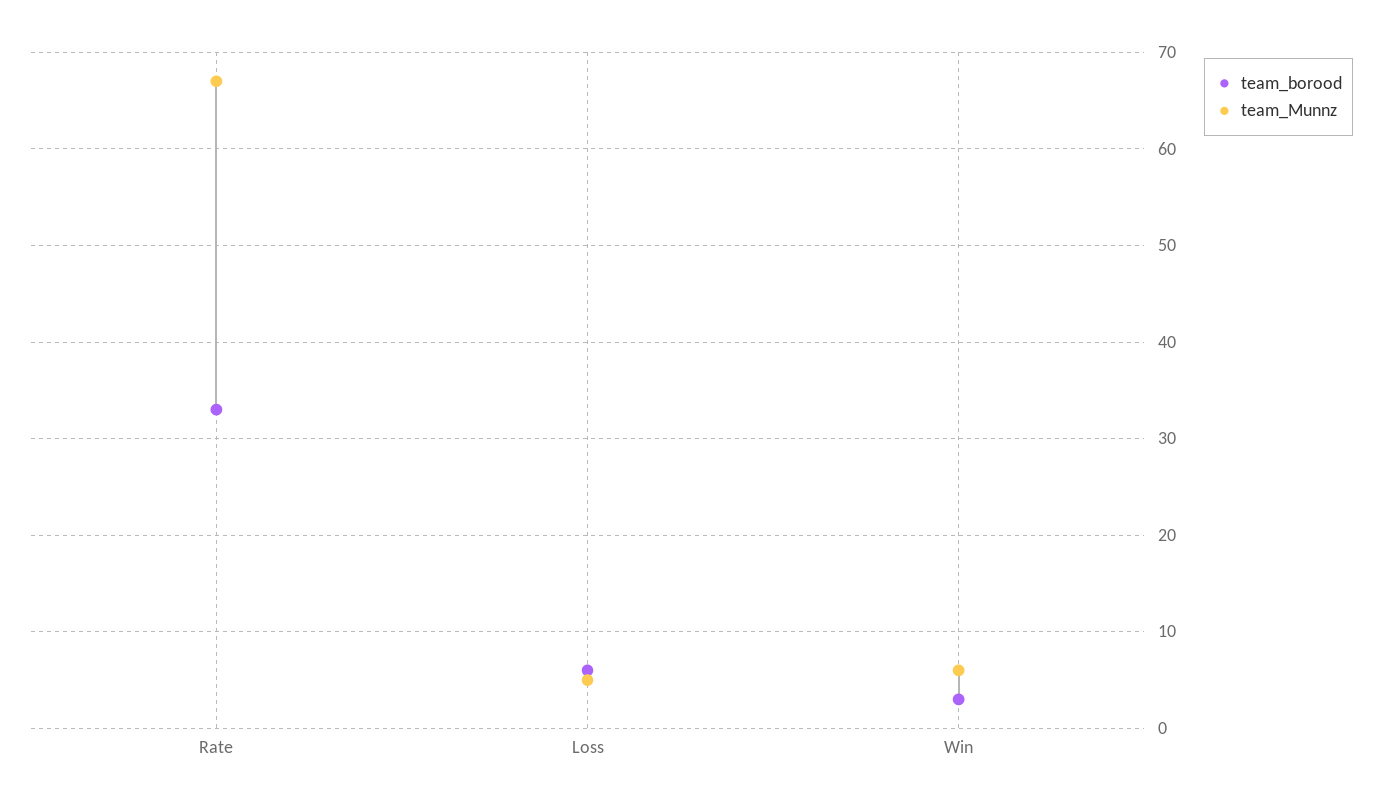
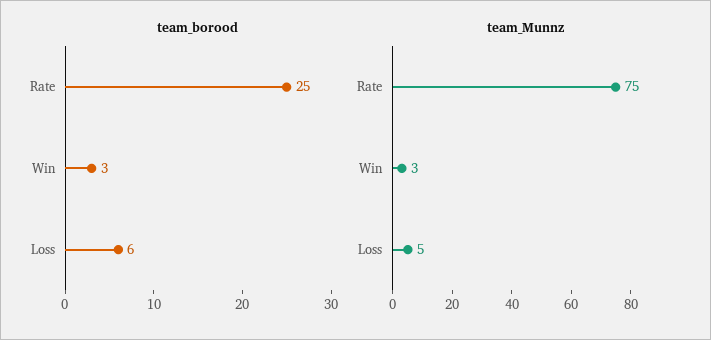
team_borood, Rate: 33 -> 25
team_Munnz, Rate: 67 -> 75
team_Munnz, Win: 6 -> 3

